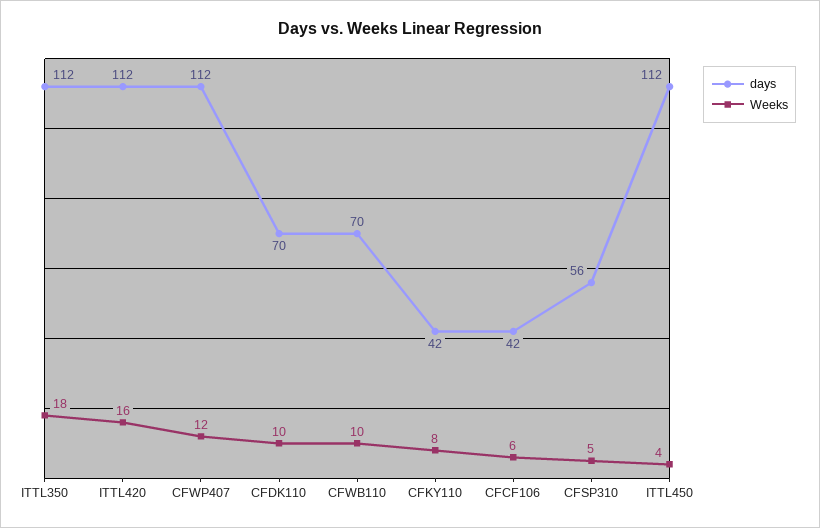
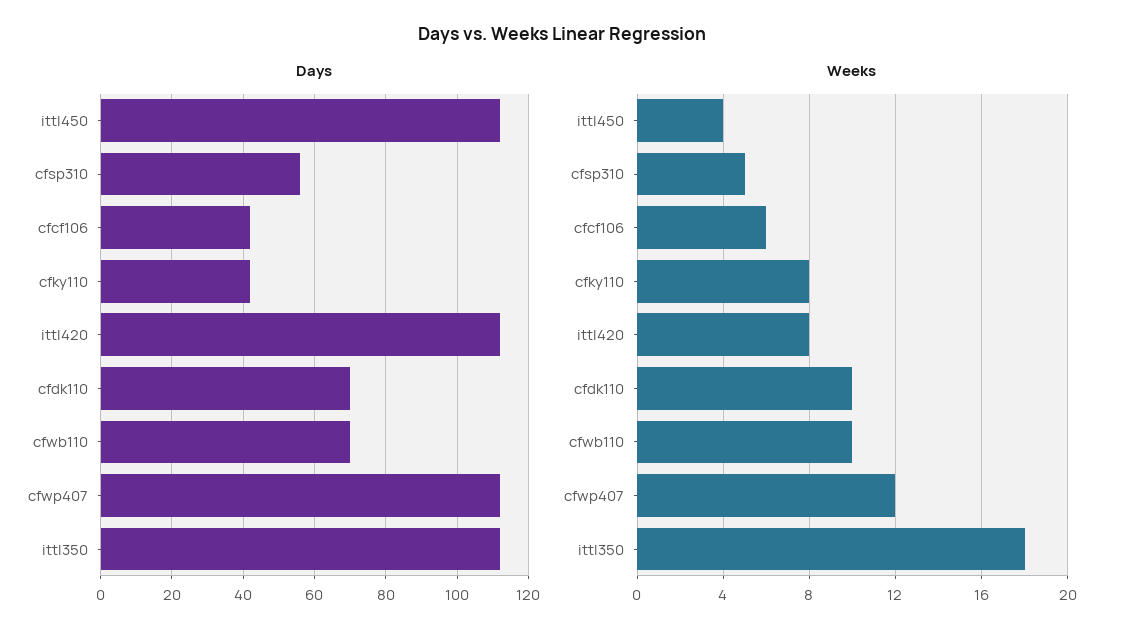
Weeks, ITTL420: 16 -> 8

